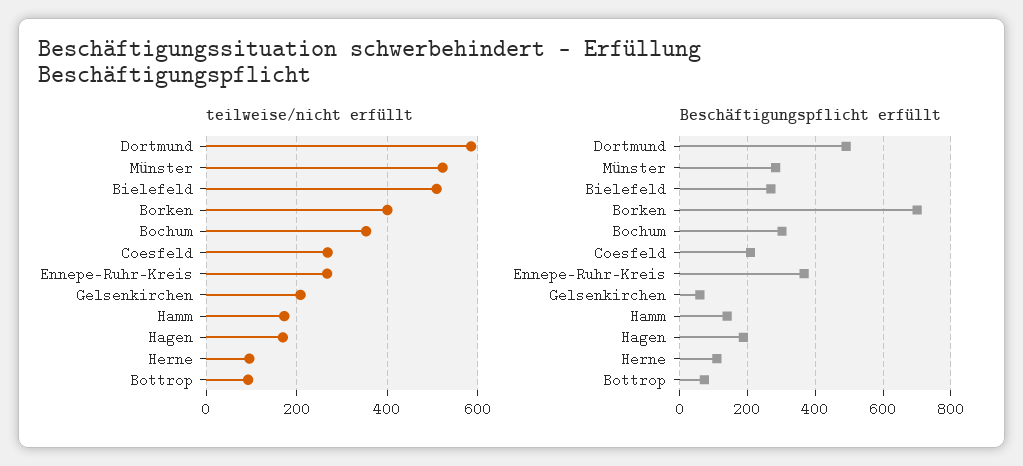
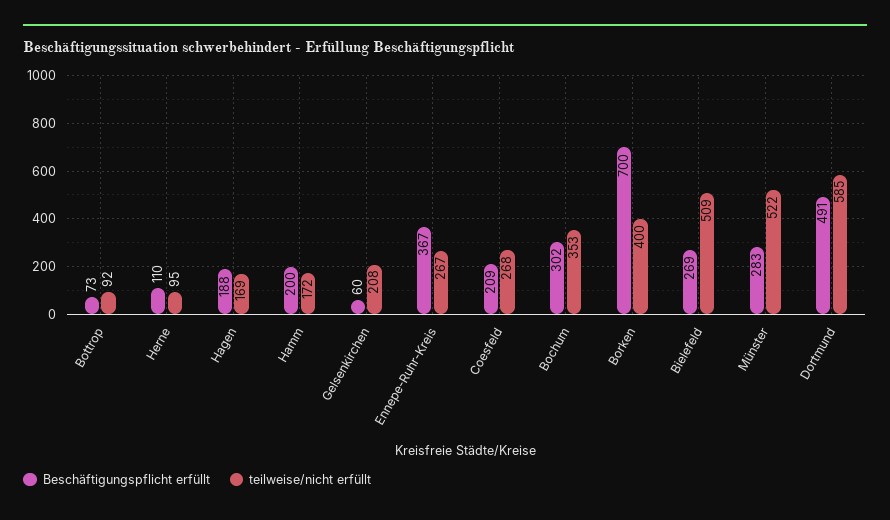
Beschäftigungspflicht erfüllt, Hamm: 140 -> 200

